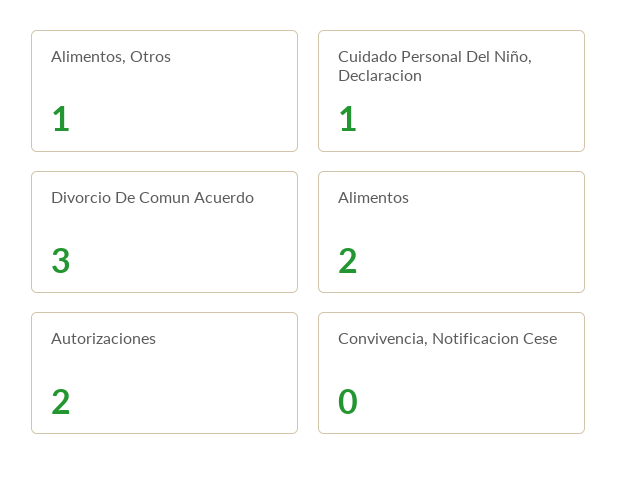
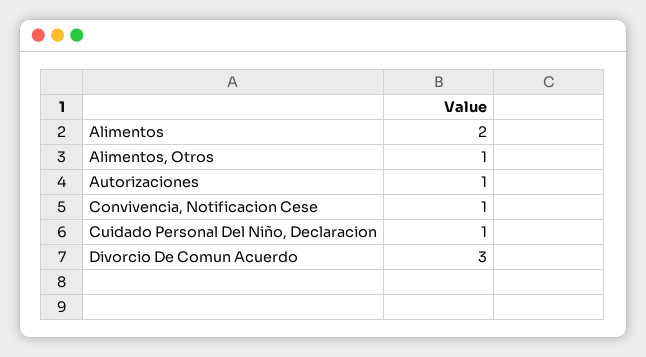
Autorizaciones: 2 -> 1
Convivencia, Notificacion Cese: 0 -> 1

